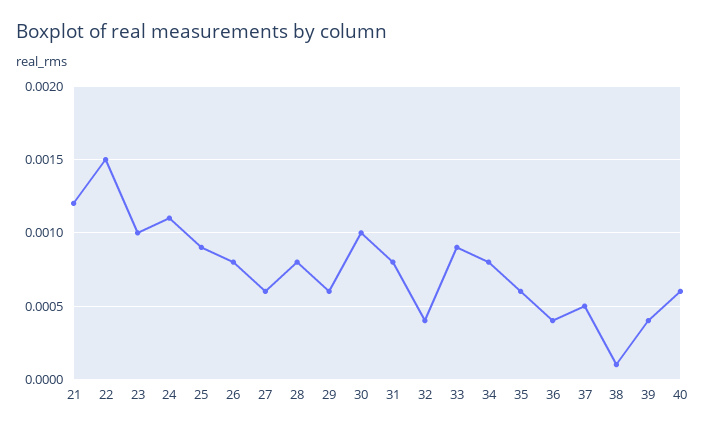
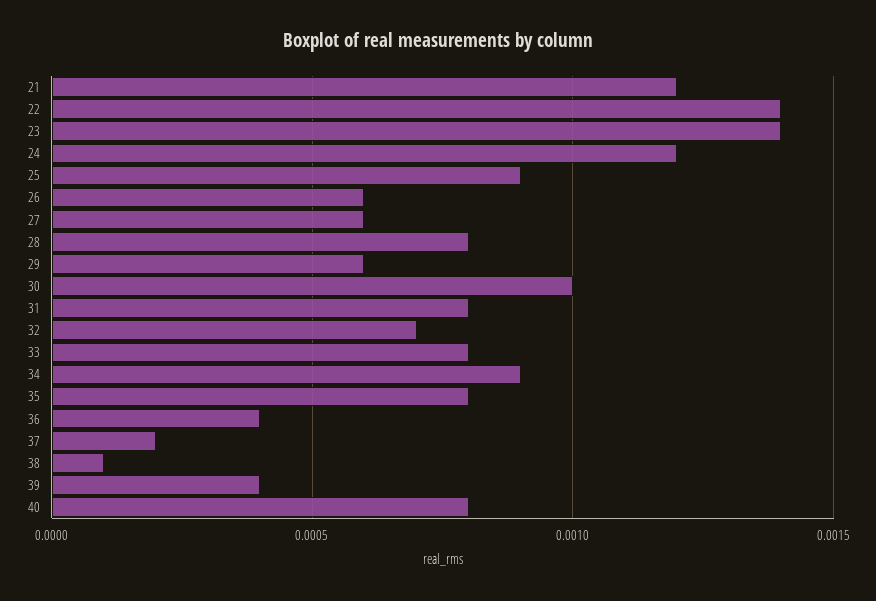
22: 0.0015 -> 0.0014
23: 0.001 -> 0.0014
24: 0.0011 -> 0.0012
26: 0.0008 -> 0.0006
32: 0.0004 -> 0.0007
33: 0.0009 -> 0.0008
34: 0.0008 -> 0.0009
35: 0.0006 -> 0.0008
37: 0.0005 -> 0.0002
40: 0.0006 -> 0.0008

